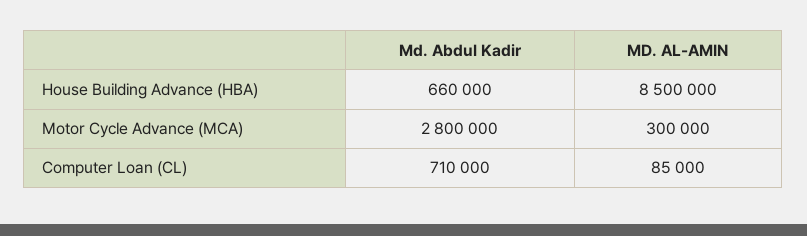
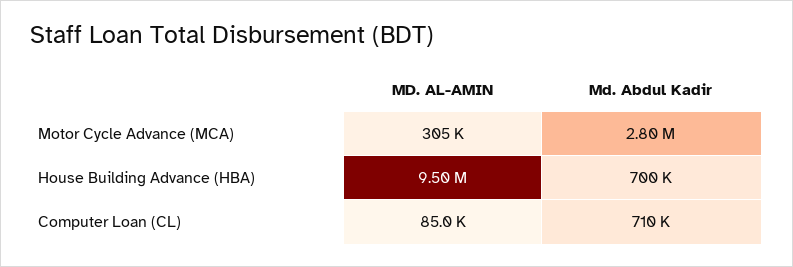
Md. Abdul Kadir, House Building Advance (HBA): 660000 -> 700000
MD. AL-AMIN, House Building Advance (HBA): 8500000 -> 9500000
MD. AL-AMIN, Motor Cycle Advance (MCA): 300000 -> 305000

